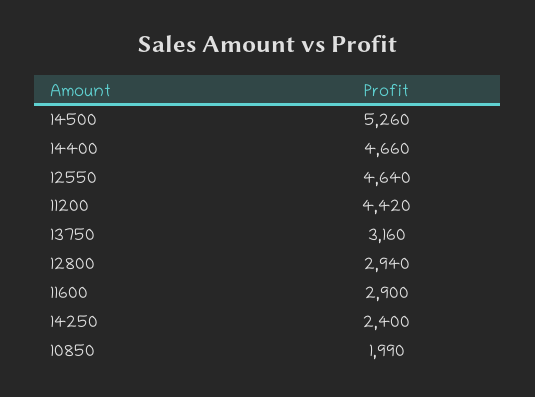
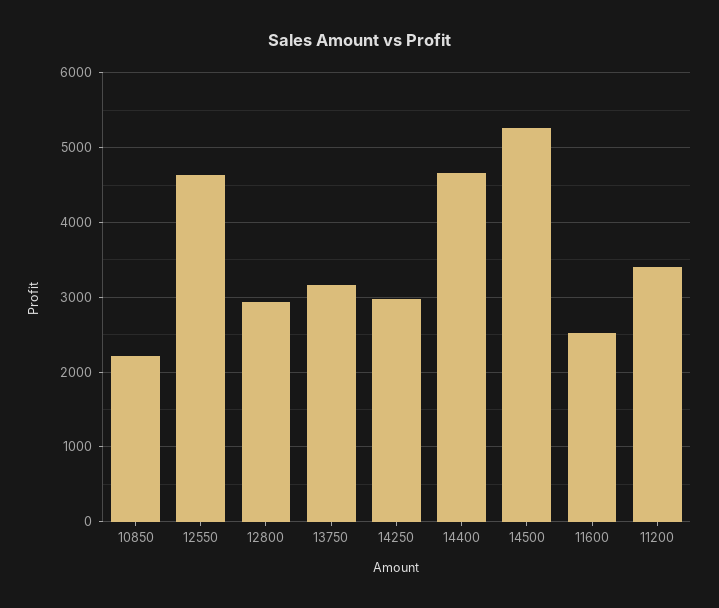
11200: 4420 -> 3400
11600: 2900 -> 2500
14250: 2400 -> 3000
10850: 1990 -> 2200

